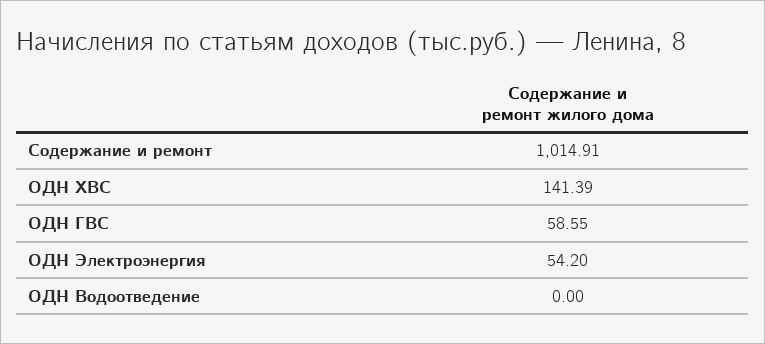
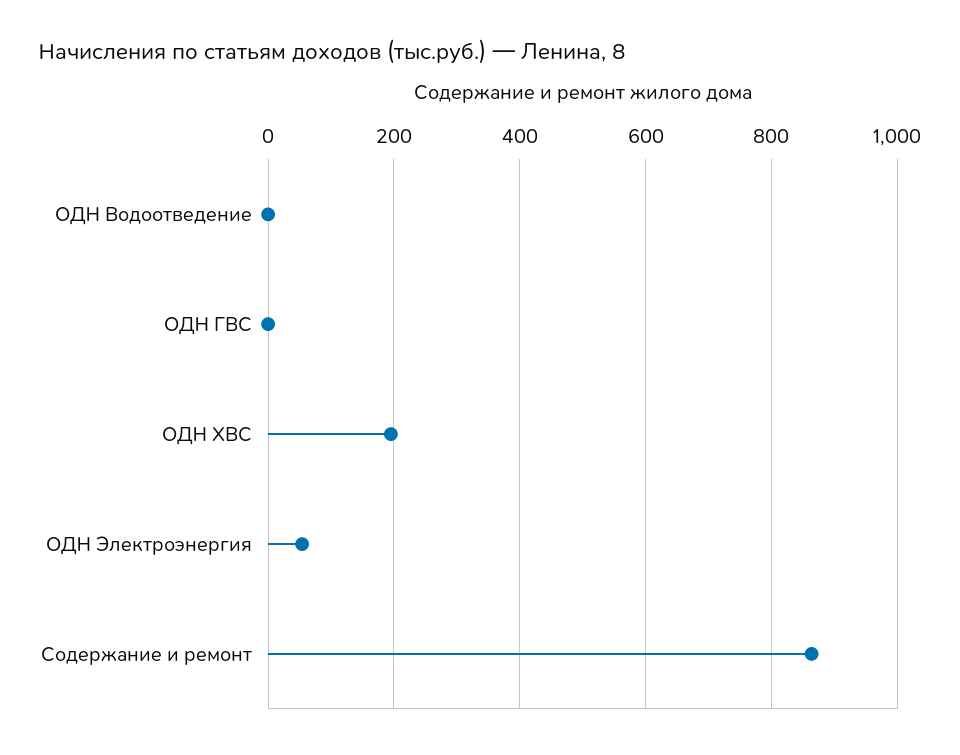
Содержание и ремонт: 1014.91 -> 860
ОДН ХВС: 141.39 -> 200
ОДН ГВС: 58.55 -> 0

